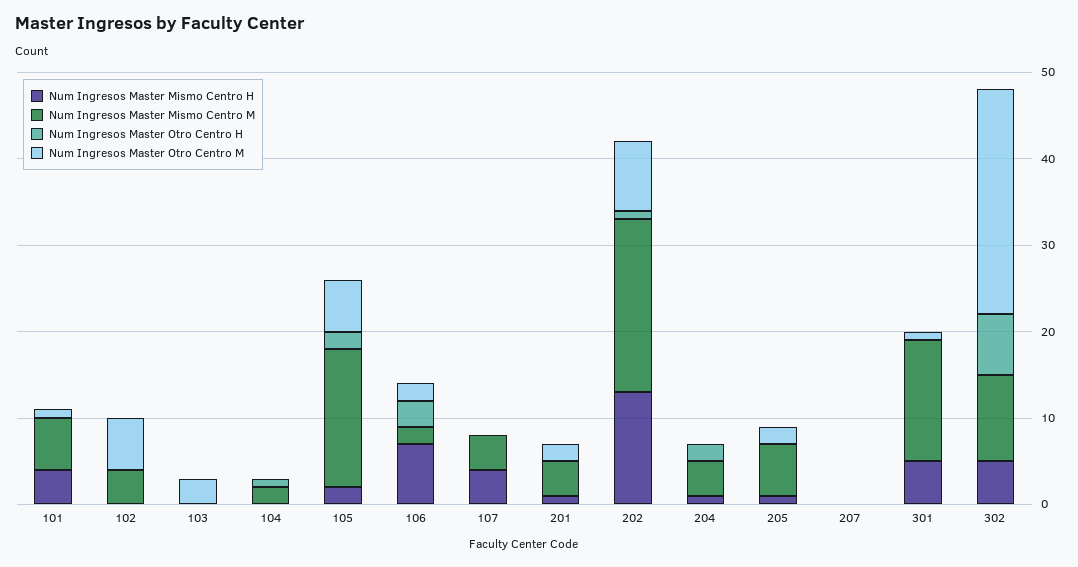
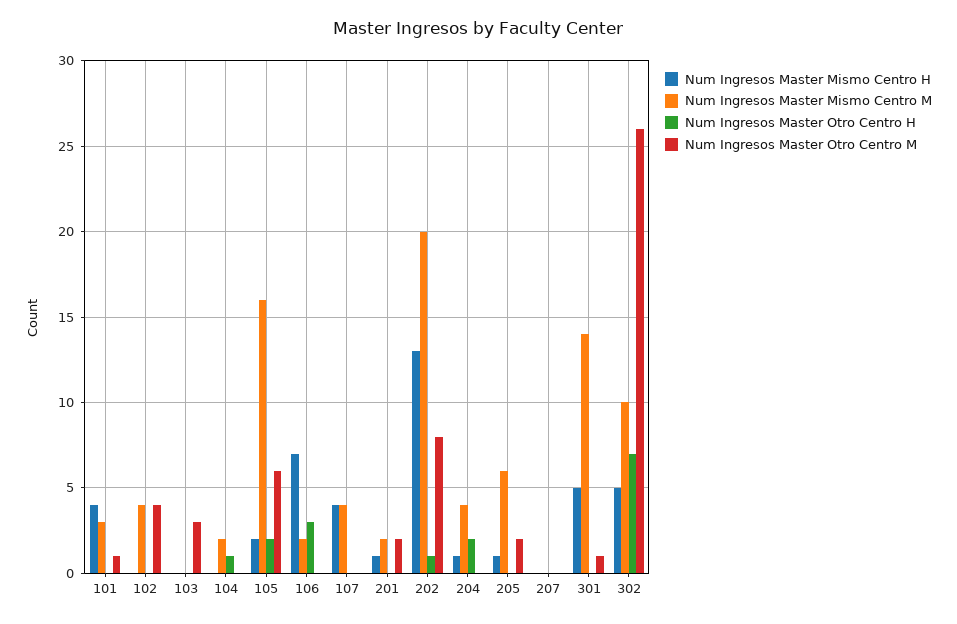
Num Ingresos Master Mismo Centro M, 101: 6 -> 3
Num Ingresos Master Otro Centro M, 102: 6 -> 4
Num Ingresos Master Otro Centro M, 106: 2 -> 0
Num Ingresos Master Mismo Centro M, 201: 4 -> 2

